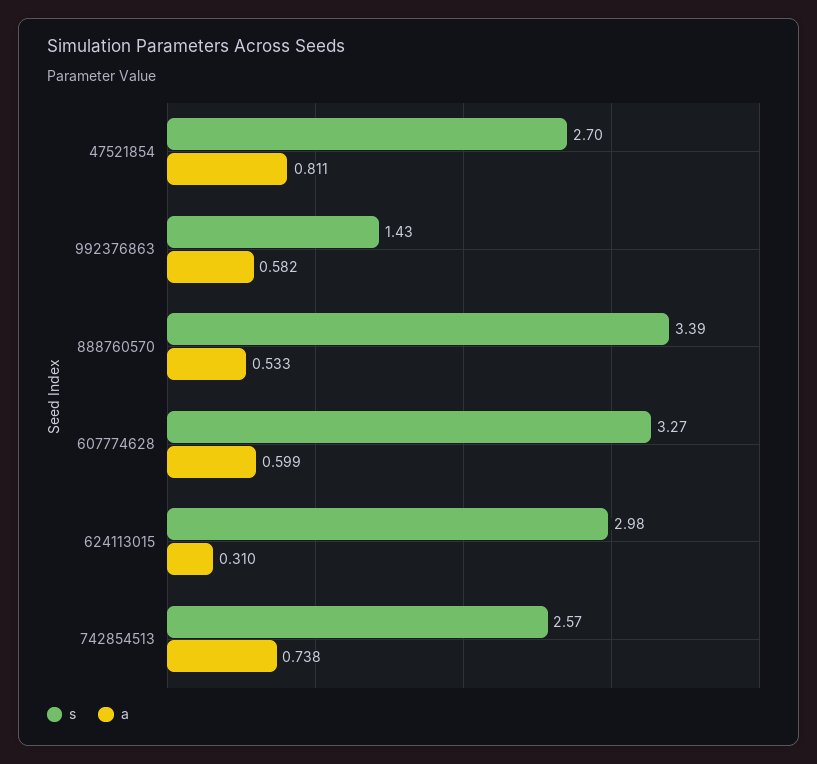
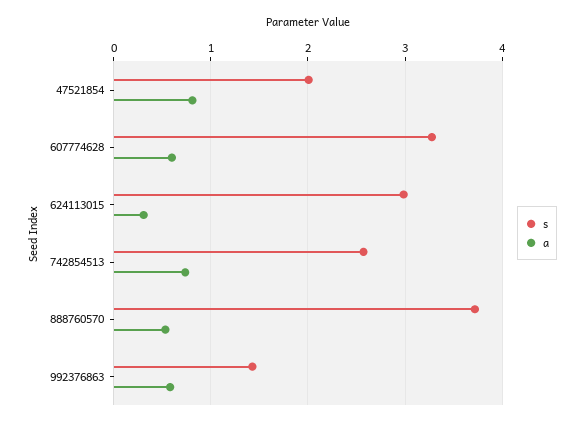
s, 47521854: 2.7 -> 2
s, 888760570: 3.39 -> 3.7

